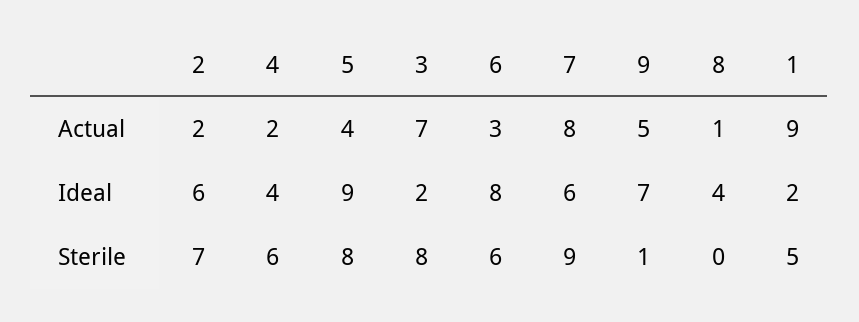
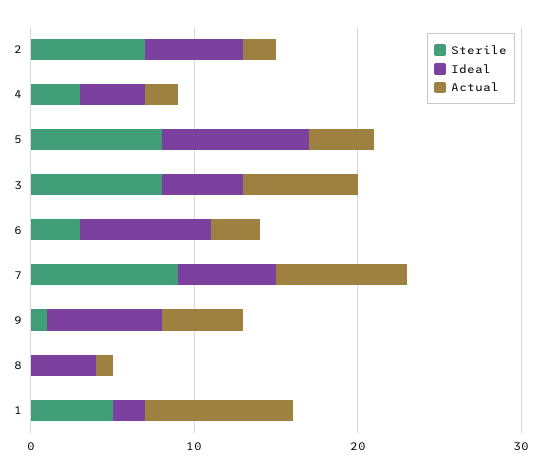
Ideal, 3: 2 -> 5
Sterile, 4: 6 -> 3
Sterile, 6: 6 -> 3

